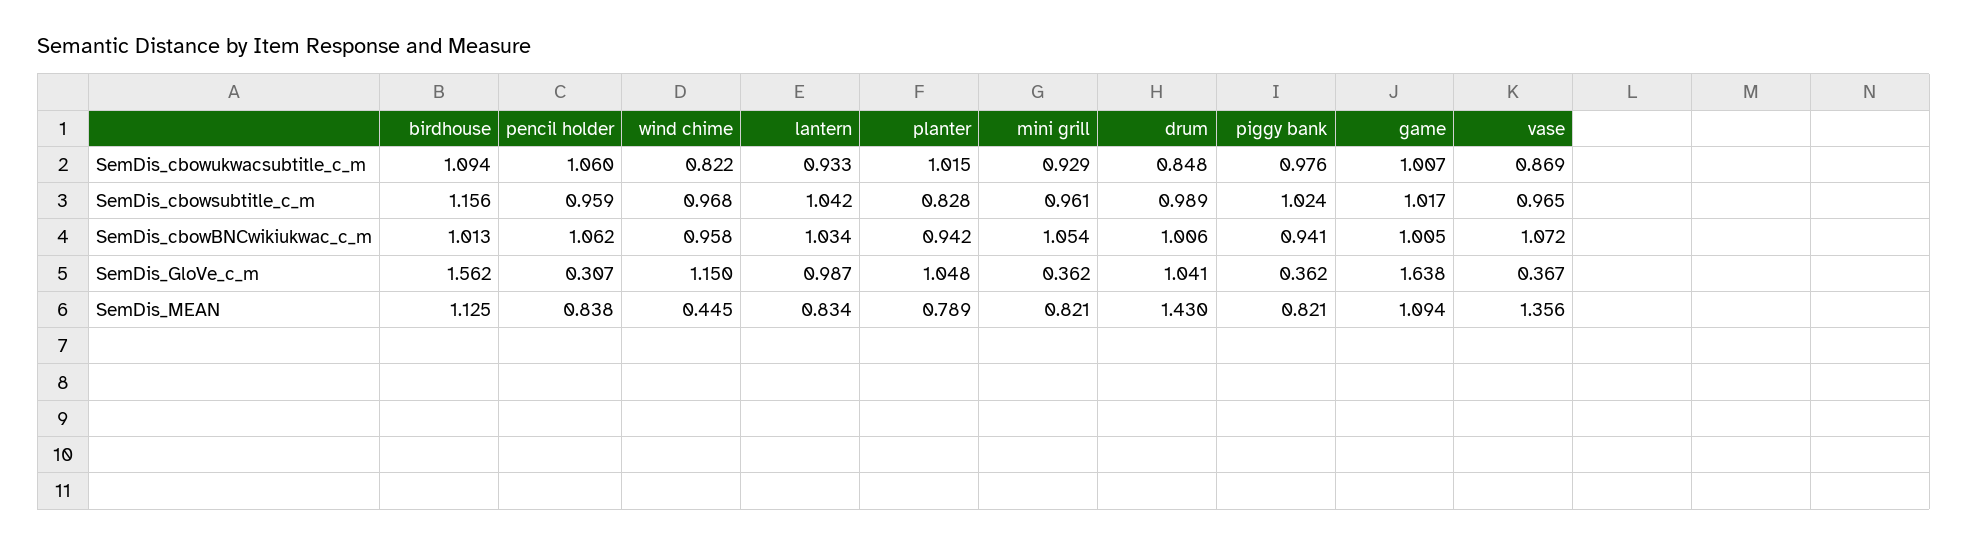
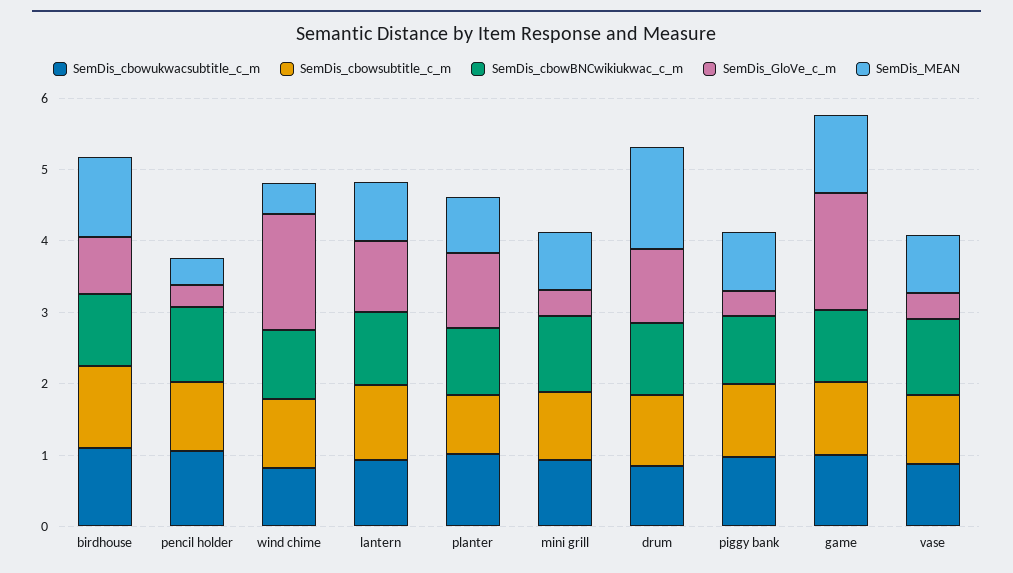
SemDis_GloVe_c_m, birdhouse: 1.562 -> 0.8
SemDis_GloVe_c_m, wind chime: 1.15 -> 1.6
SemDis_MEAN, pencil holder: 0.838 -> 0.4
SemDis_MEAN, vase: 1.356 -> 0.8

